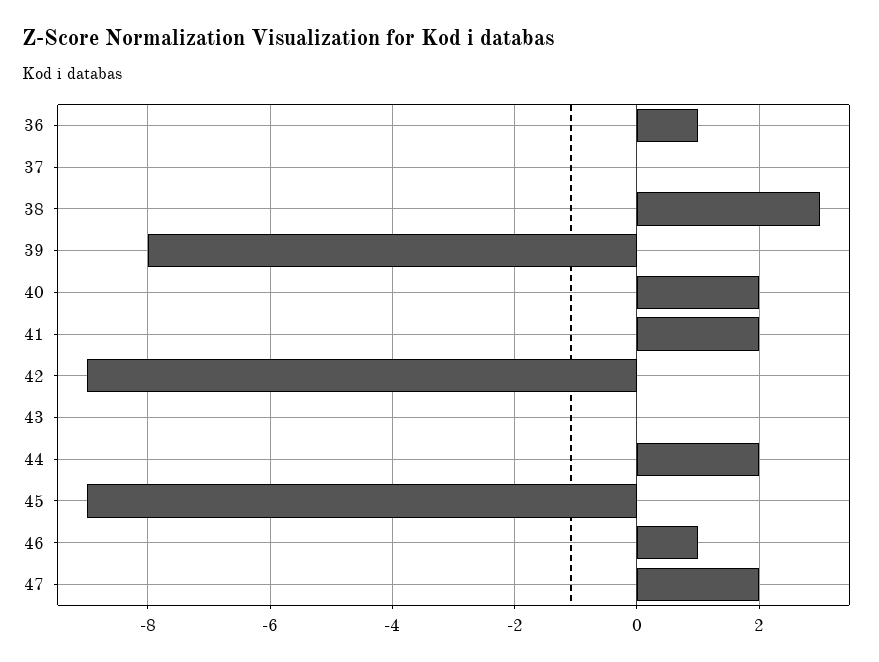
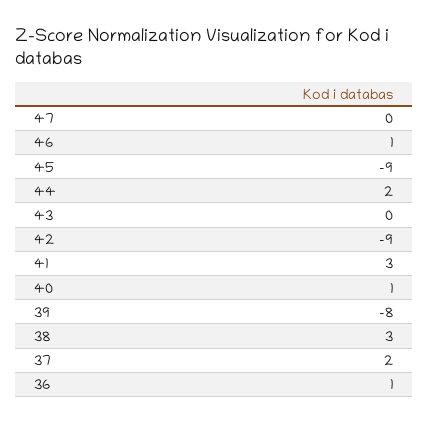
37: 0 -> 2
40: 2 -> 1
41: 2 -> 3
47: 2 -> 0

